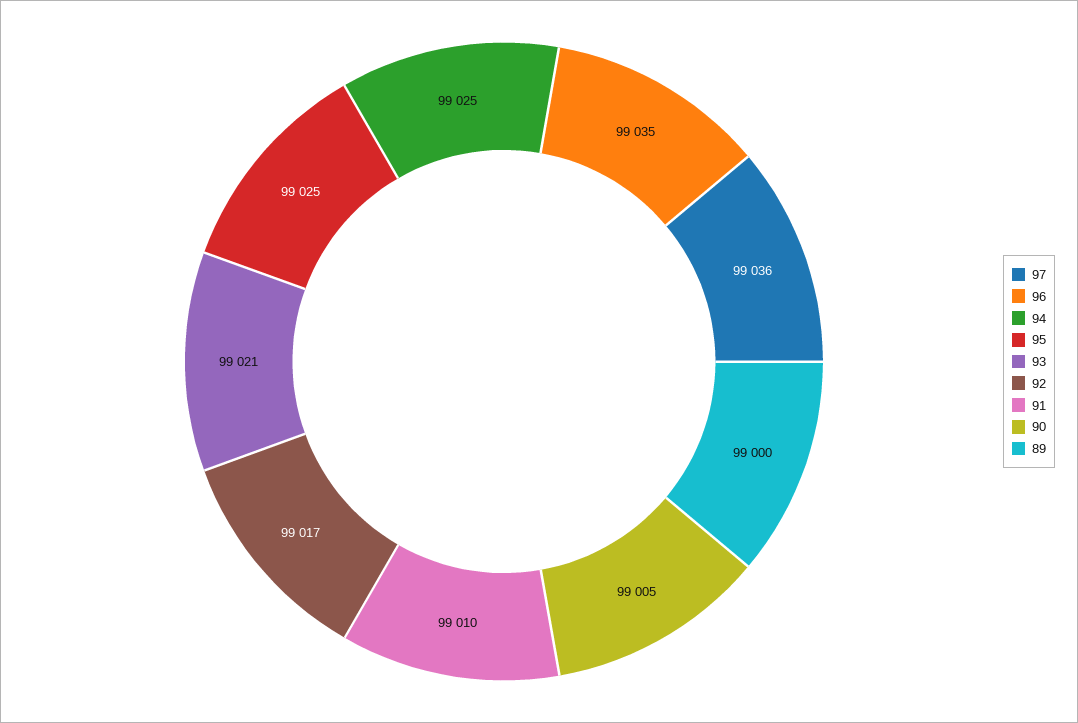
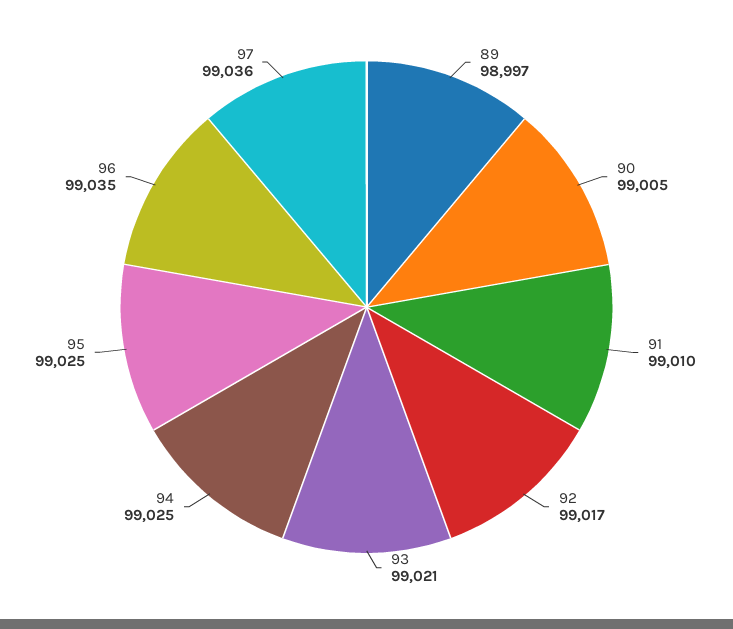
89: 99000 -> 98997

